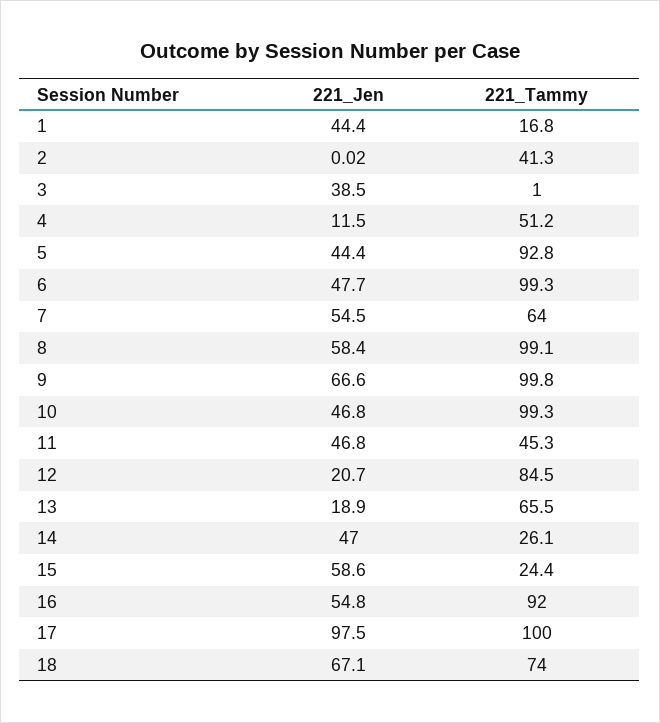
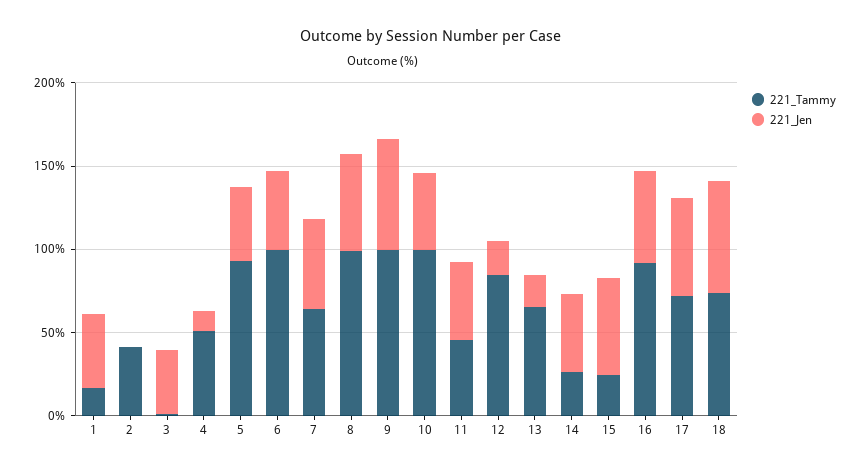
221_Jen, 17: 97.5 -> 60
221_Tammy, 17: 100 -> 70

